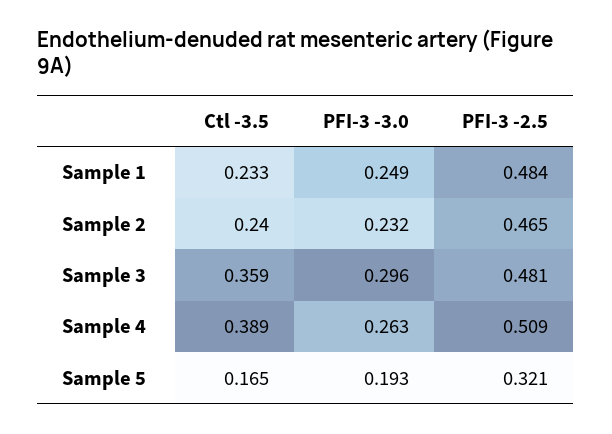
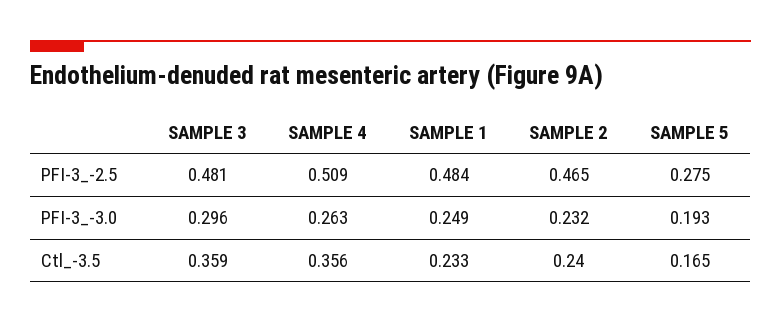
Ctl -3.5, Sample 4: 0.389 -> 0.356
PFI-3 -2.5, Sample 5: 0.321 -> 0.275

